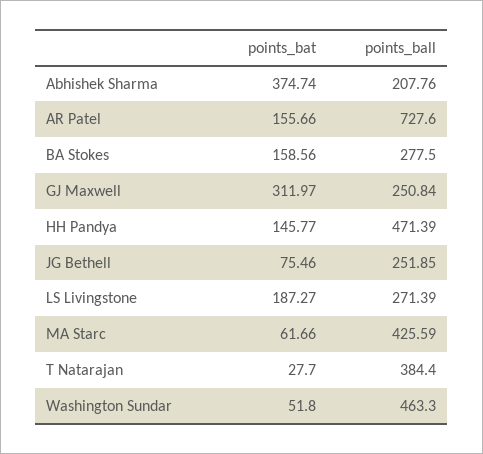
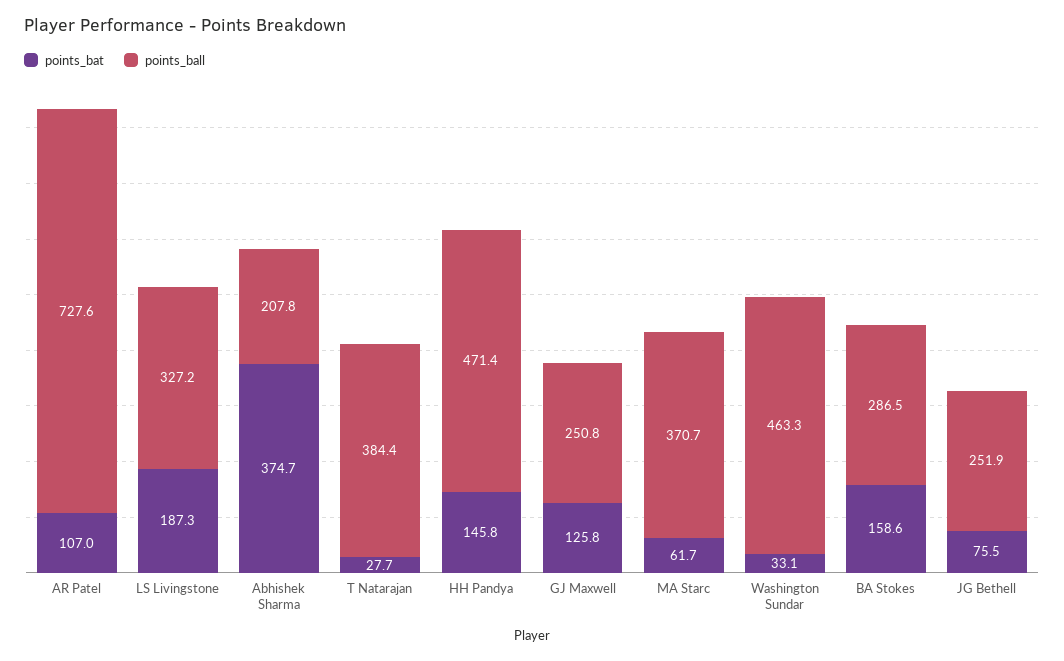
points_bat, AR Patel: 155.66 -> 107
points_ball, BA Stokes: 277.5 -> 286.5
points_bat, GJ Maxwell: 311.97 -> 125.8
points_ball, LS Livingstone: 271.39 -> 327.2
points_ball, MA Starc: 425.59 -> 370.7
points_bat, Washington Sundar: 51.8 -> 33.1

